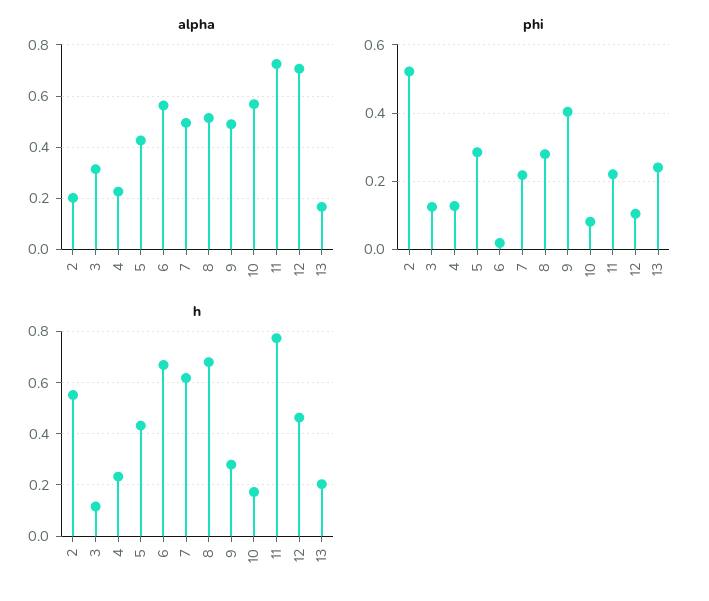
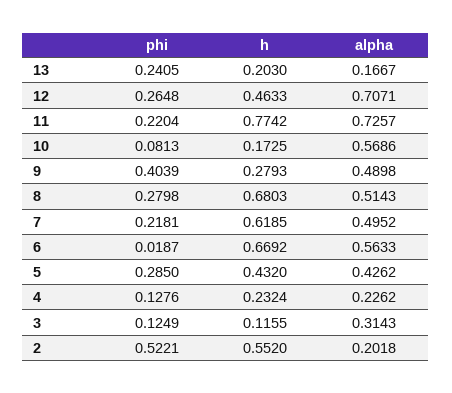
phi, 12: 0.1 -> 0.2648

